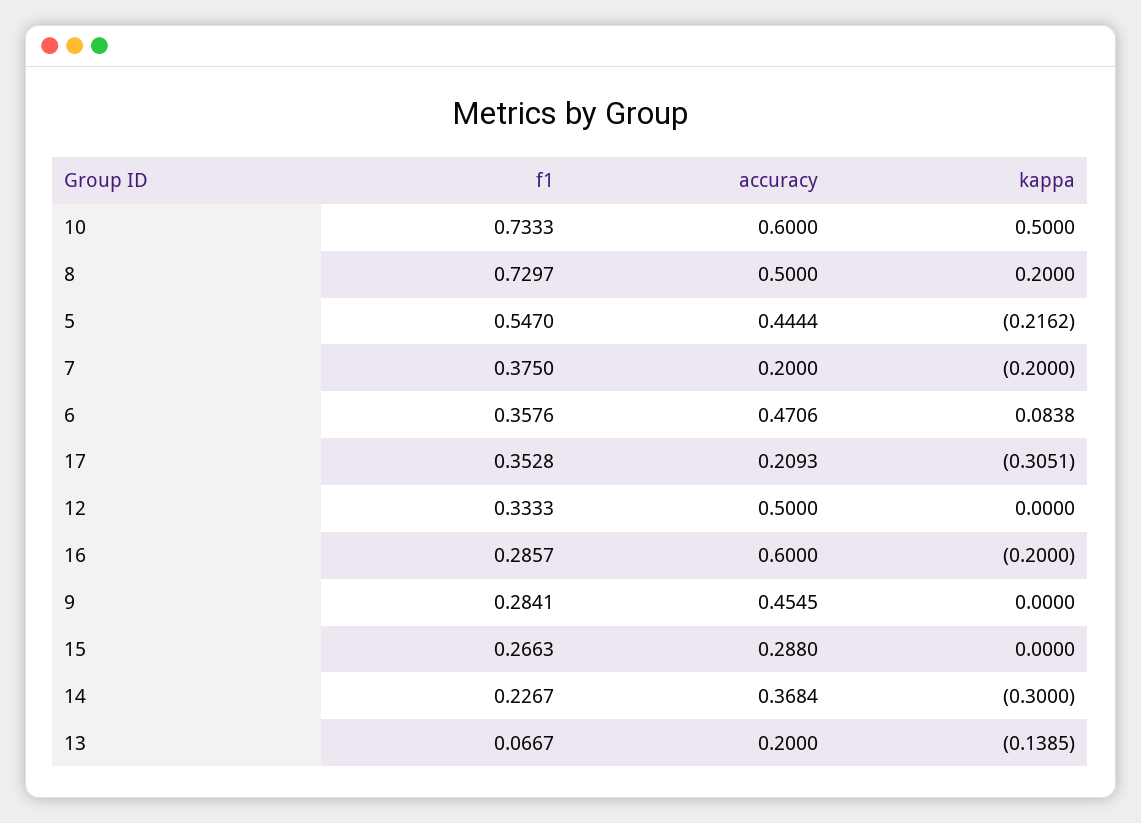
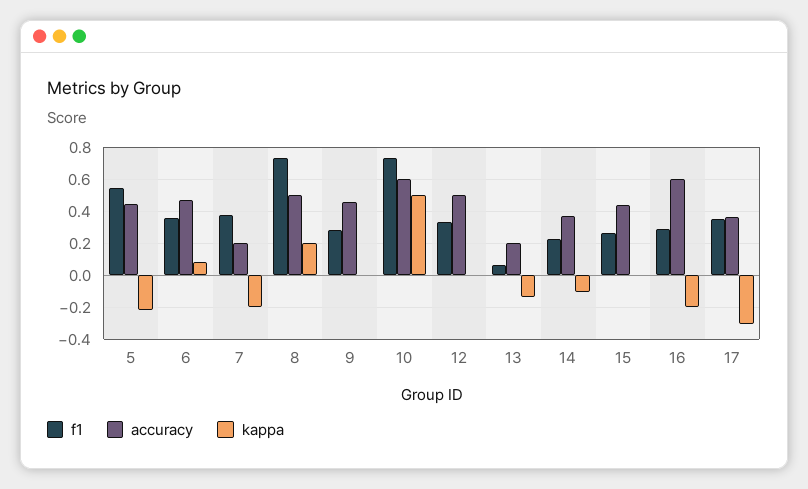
accuracy, 17: 0.2093 -> 0.35
accuracy, 15: 0.288 -> 0.45
kappa, 14: -0.3 -> -0.1

